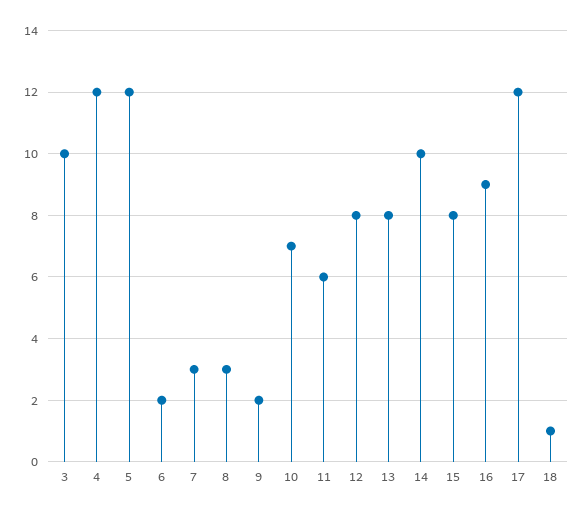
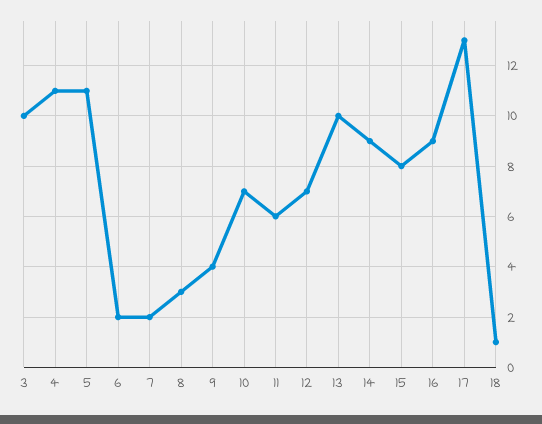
4: 12 -> 11
5: 12 -> 11
7: 3 -> 2
9: 2 -> 4
12: 8 -> 7
13: 8 -> 10
14: 10 -> 9
17: 12 -> 13

